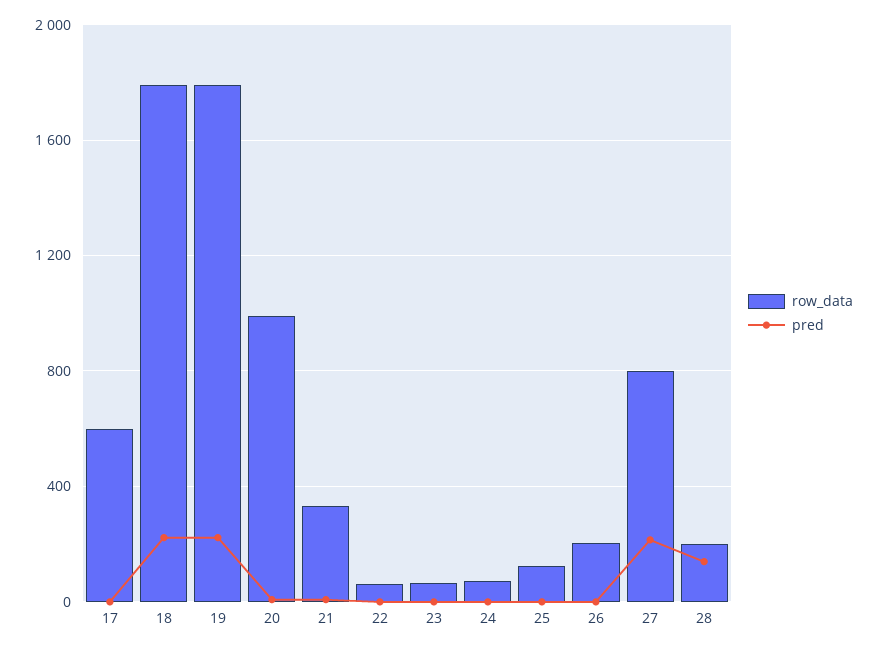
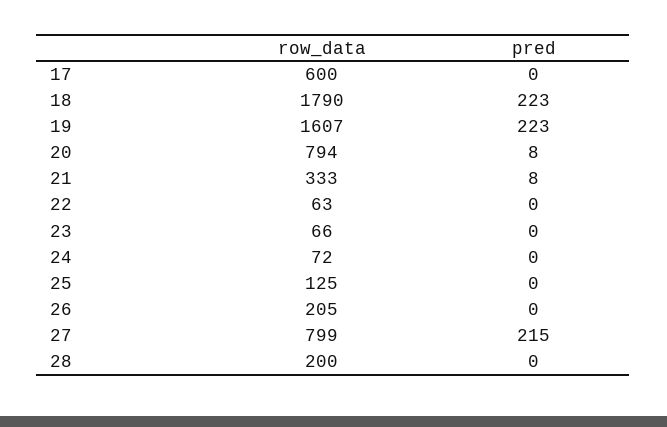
row_data, 19: 1800 -> 1607
row_data, 20: 1000 -> 794
pred, 28: 150 -> 0

